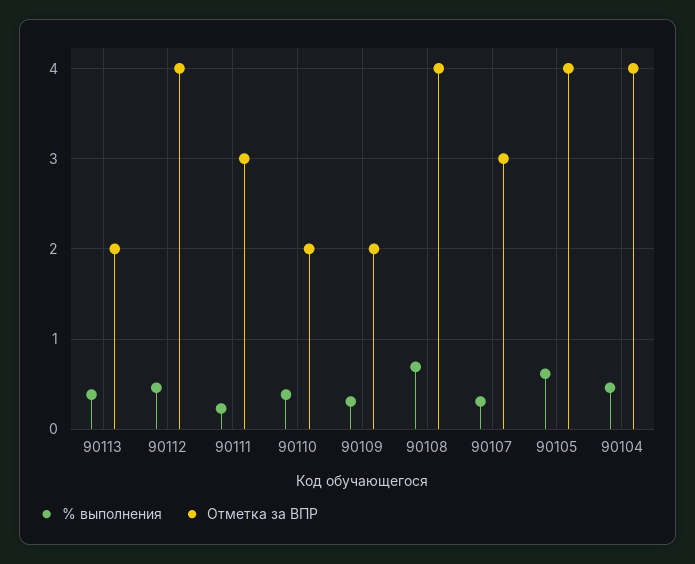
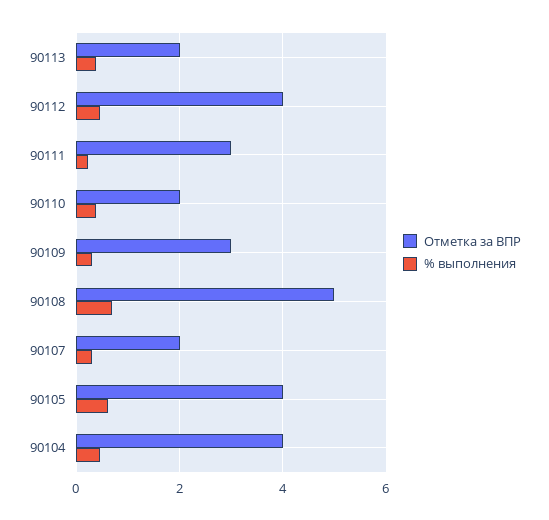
Отметка за ВПР, 90109: 2 -> 3
Отметка за ВПР, 90108: 4 -> 5
Отметка за ВПР, 90107: 3 -> 2

